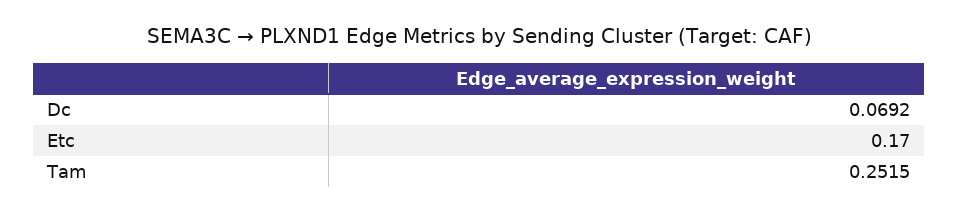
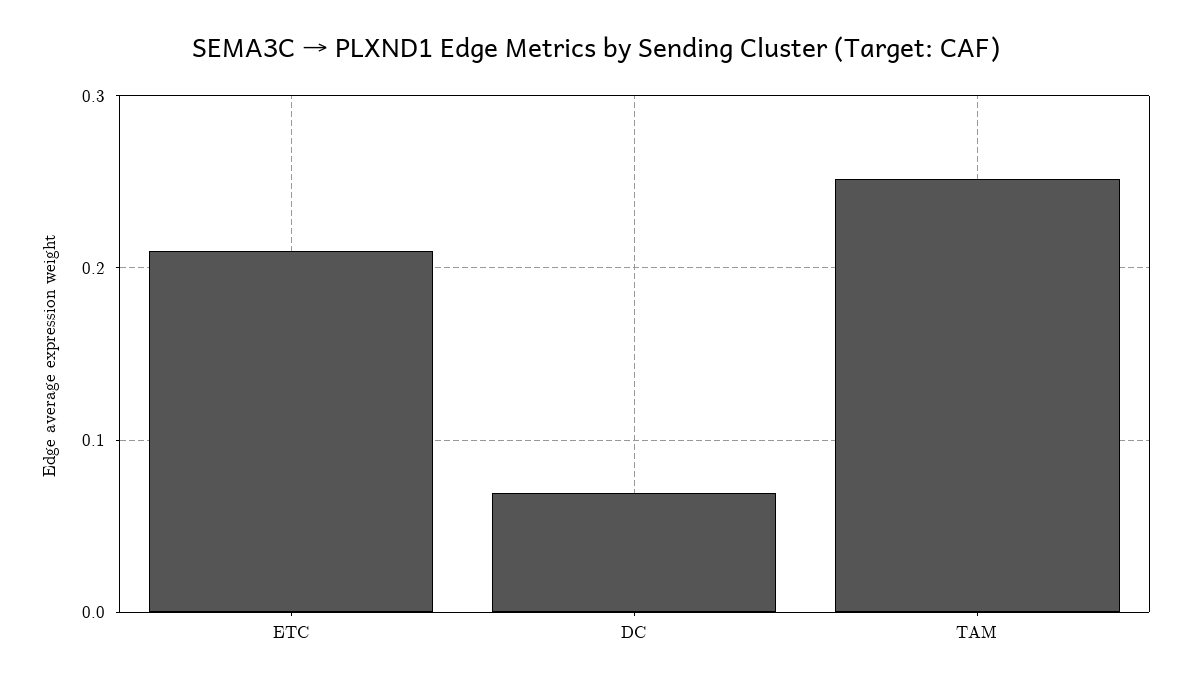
Etc: 0.17 -> 0.21

